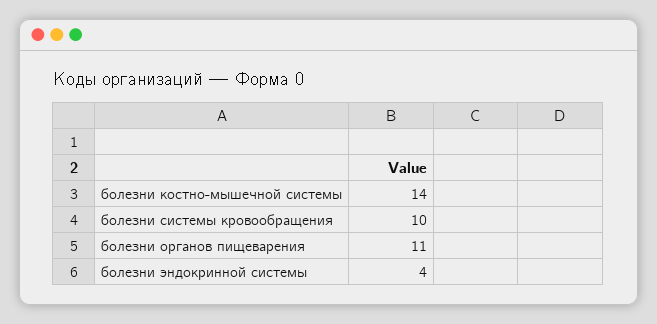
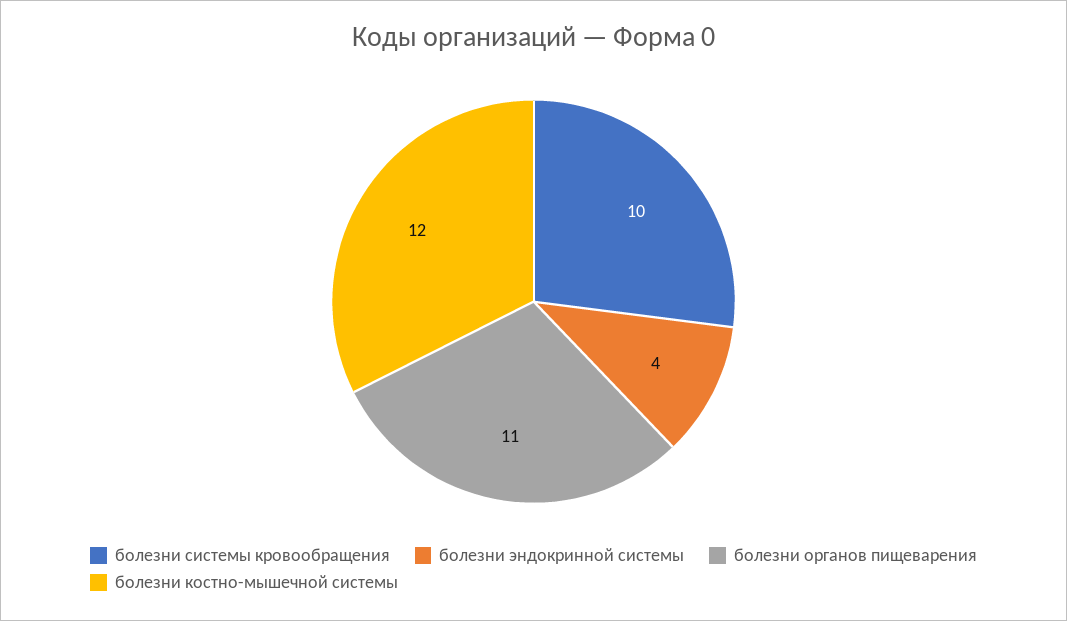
болезни костно-мышечной системы: 14 -> 12

